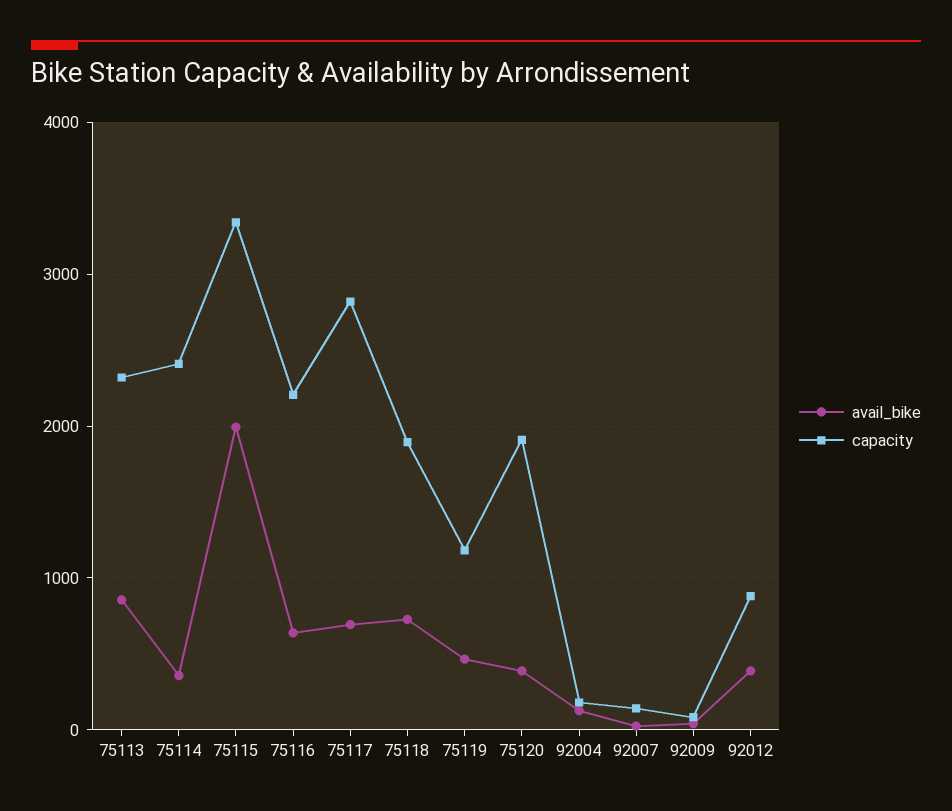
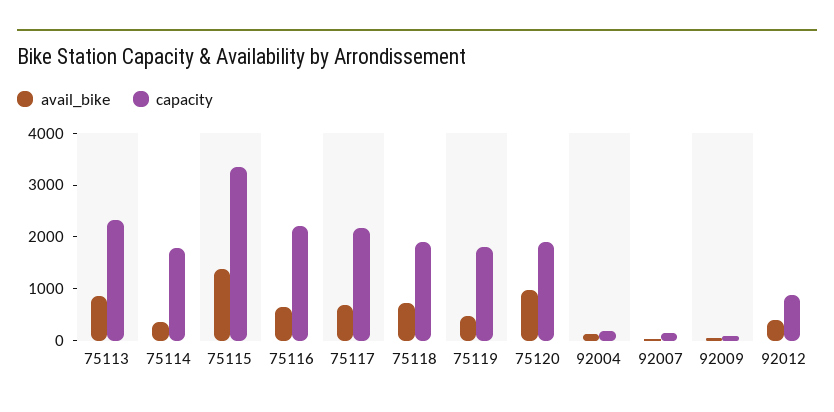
capacity, 75114: 2400 -> 1800
avail_bike, 75115: 2000 -> 1400
capacity, 75117: 2800 -> 2200
capacity, 75119: 1200 -> 1800
avail_bike, 75120: 400 -> 1000

